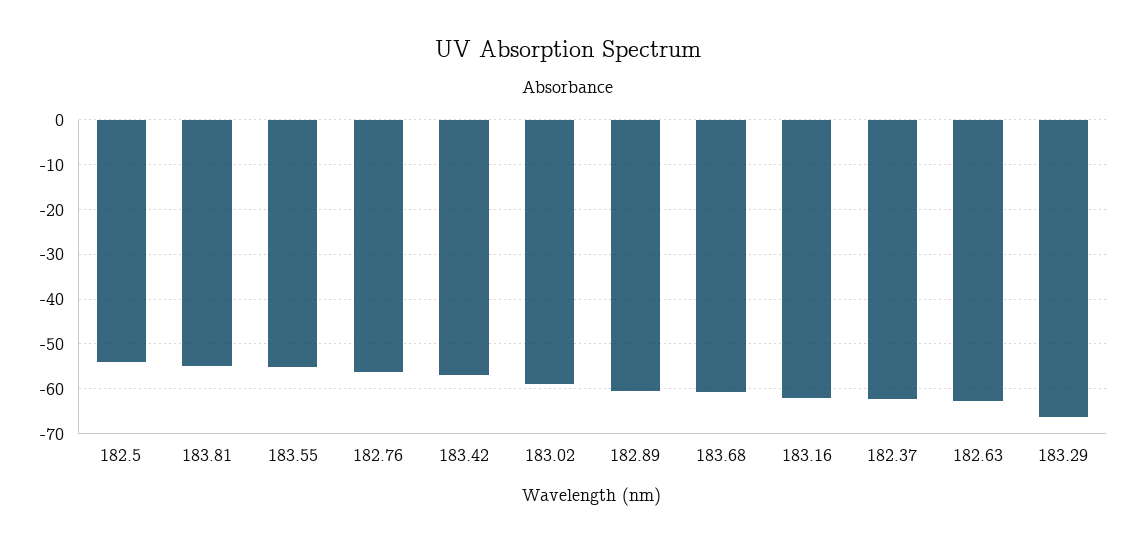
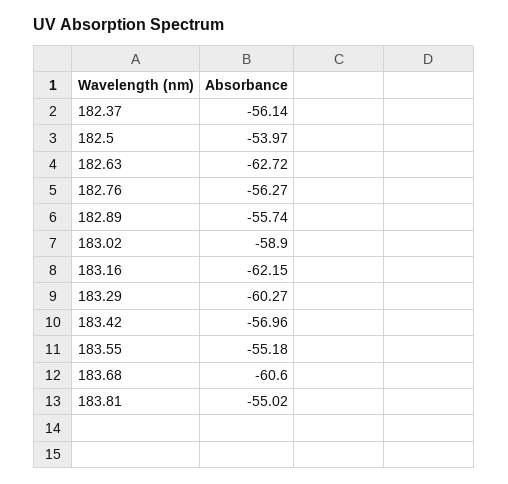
182.89: -60 -> -55.74
182.37: -62 -> -56.14
183.29: -66 -> -60.27

